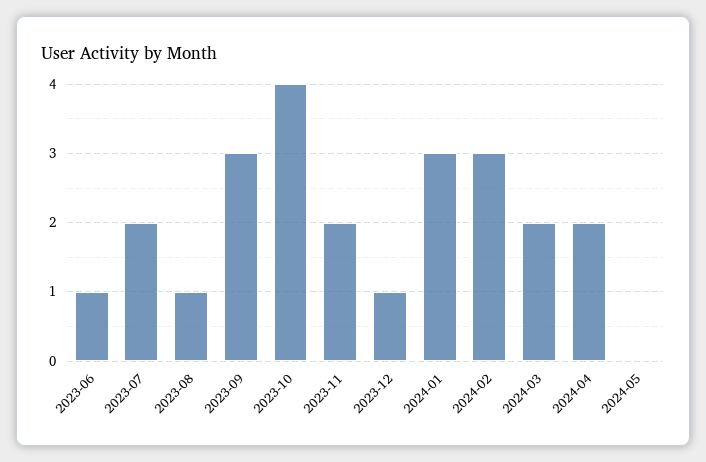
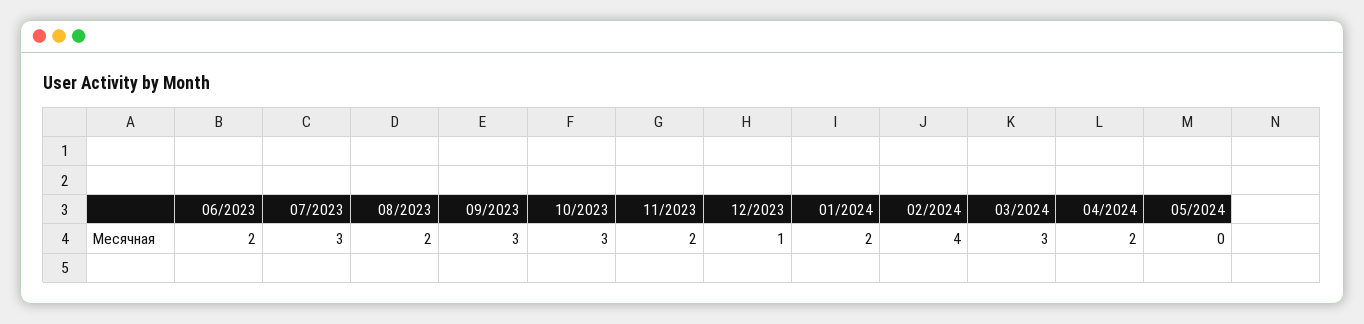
2023-06: 1 -> 2
2023-07: 2 -> 3
2023-08: 1 -> 2
2023-10: 4 -> 3
2024-01: 3 -> 2
2024-02: 3 -> 4
2024-03: 2 -> 3

